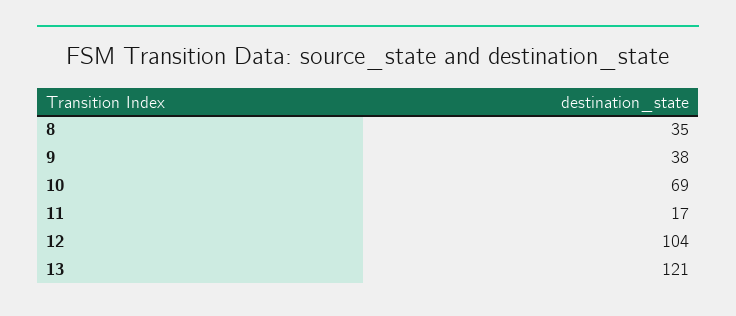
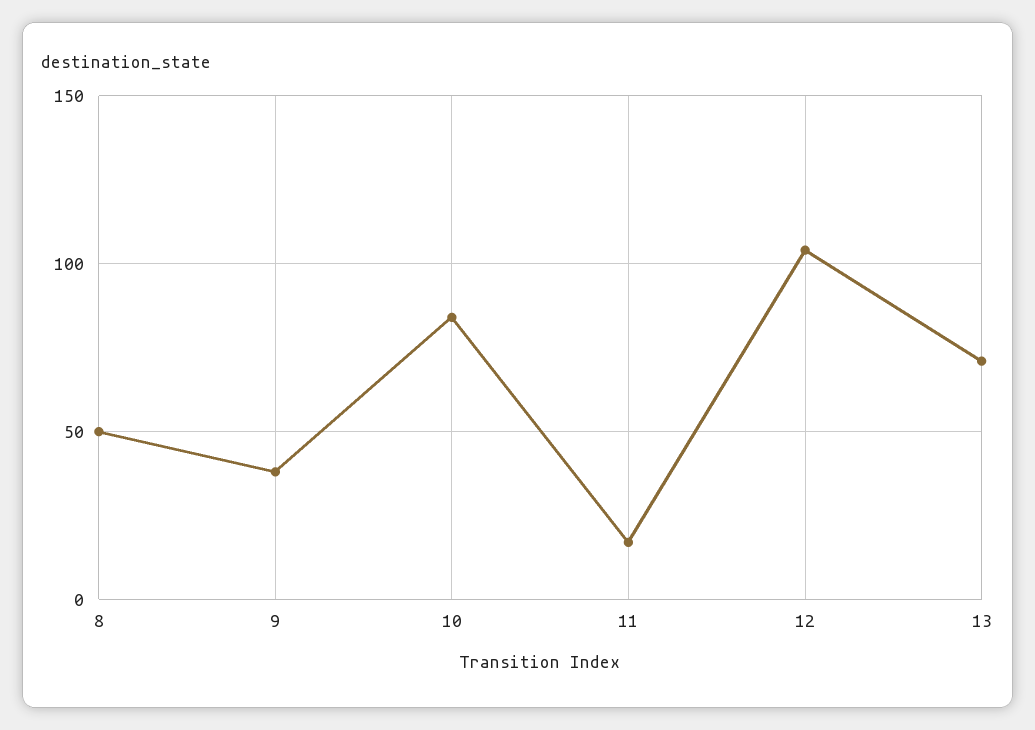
8: 35 -> 50
10: 69 -> 85
13: 121 -> 70

